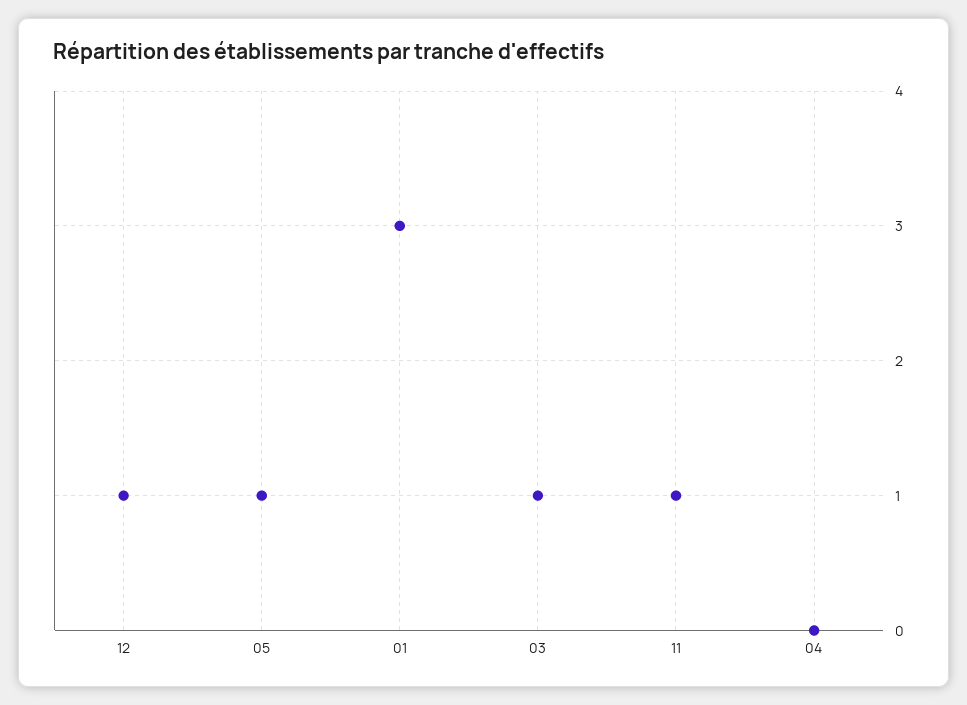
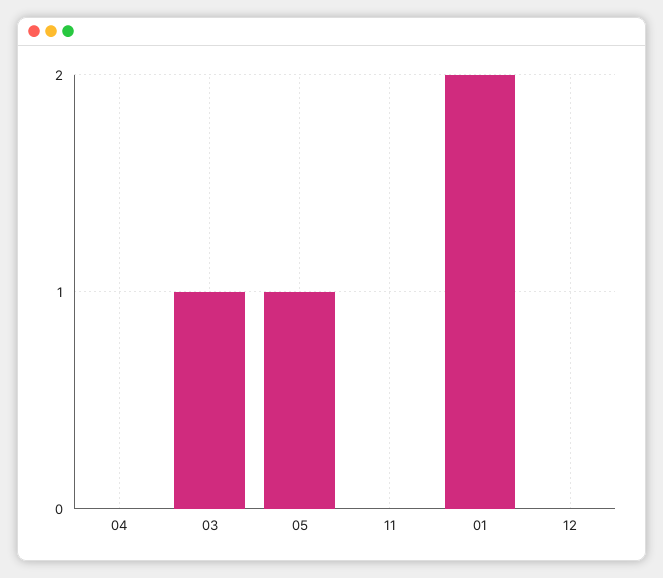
12: 1 -> 0
01: 3 -> 2
11: 1 -> 0

